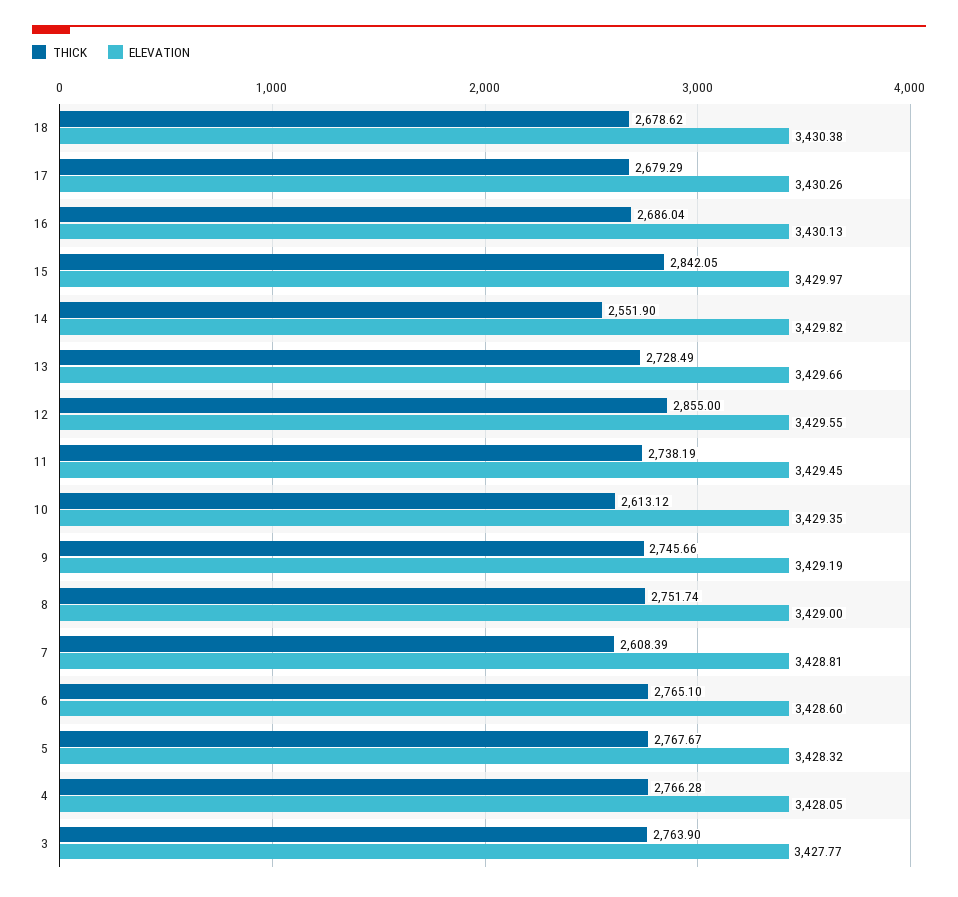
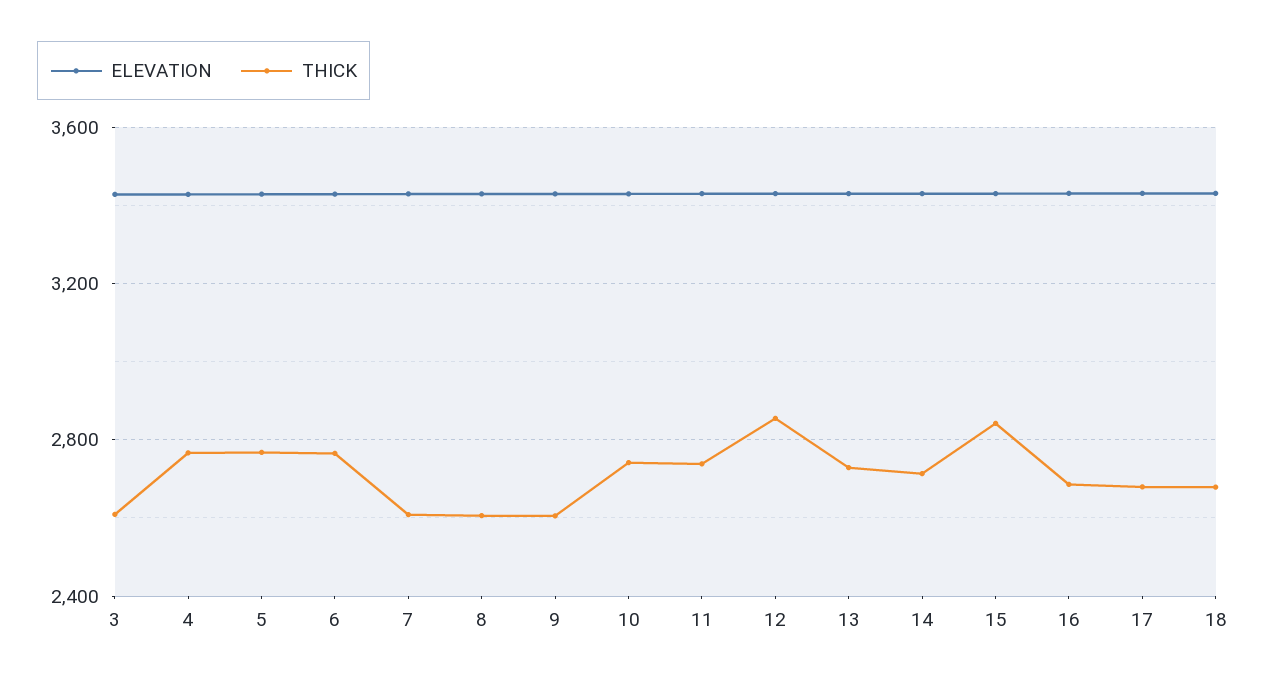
THICK, 14: 2551.9 -> 2700
THICK, 10: 2613.12 -> 2750
THICK, 9: 2745.66 -> 2600
THICK, 8: 2751.74 -> 2600
THICK, 3: 2763.9 -> 2600

